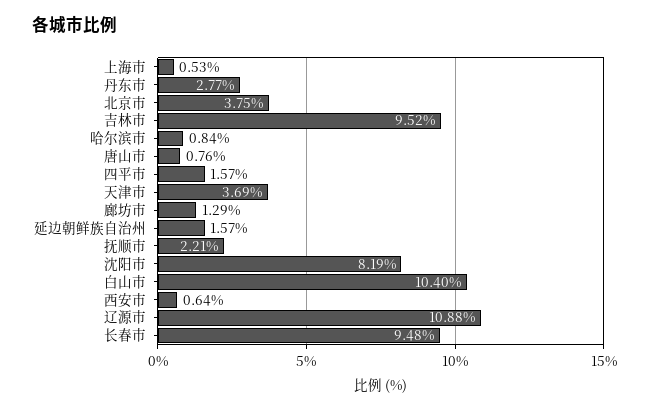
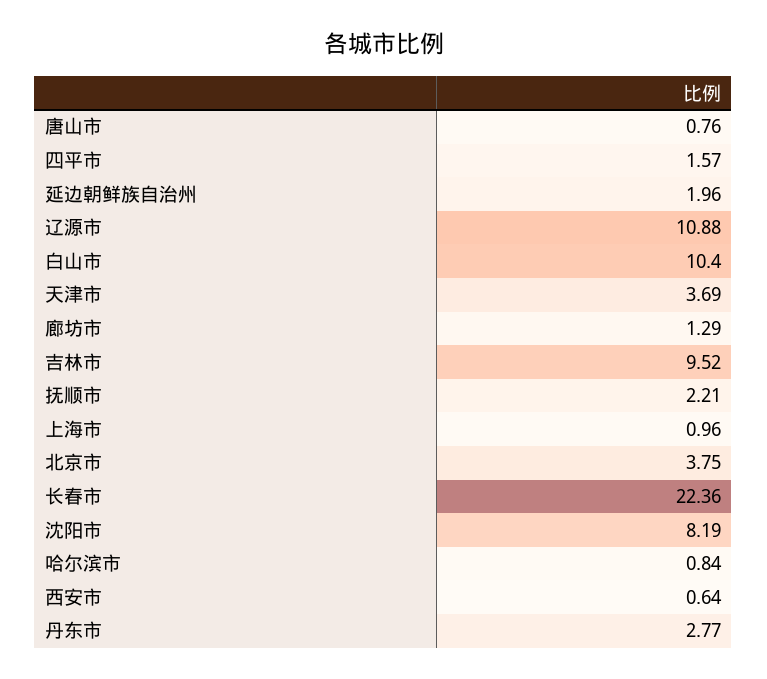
上海市: 0.53 -> 0.96
延边朝鲜族自治州: 1.57 -> 1.96
长春市: 9.48 -> 22.36

